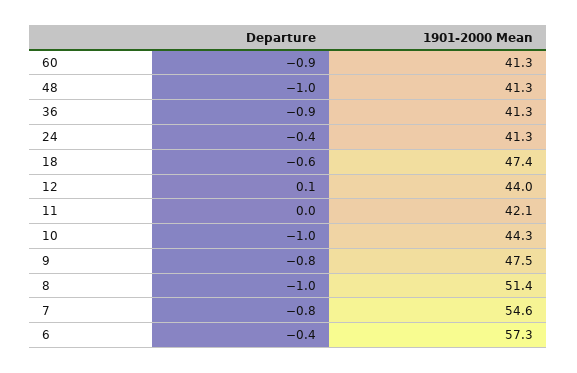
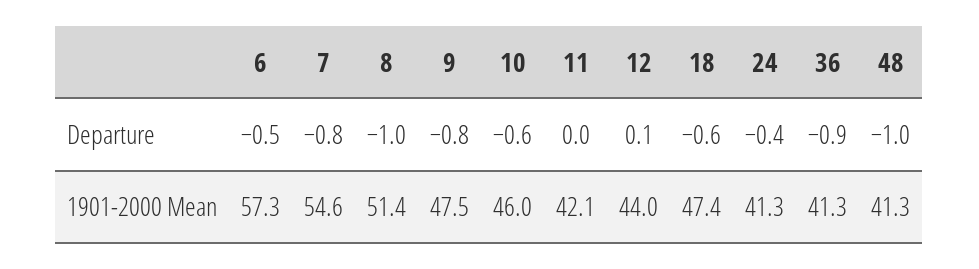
Departure, 60: -0.9 -> none
1901-2000 Mean, 60: 41.3 -> none
Departure, 10: -1 -> -0.6
1901-2000 Mean, 10: 44.3 -> 46
Departure, 6: -0.4 -> -0.5

